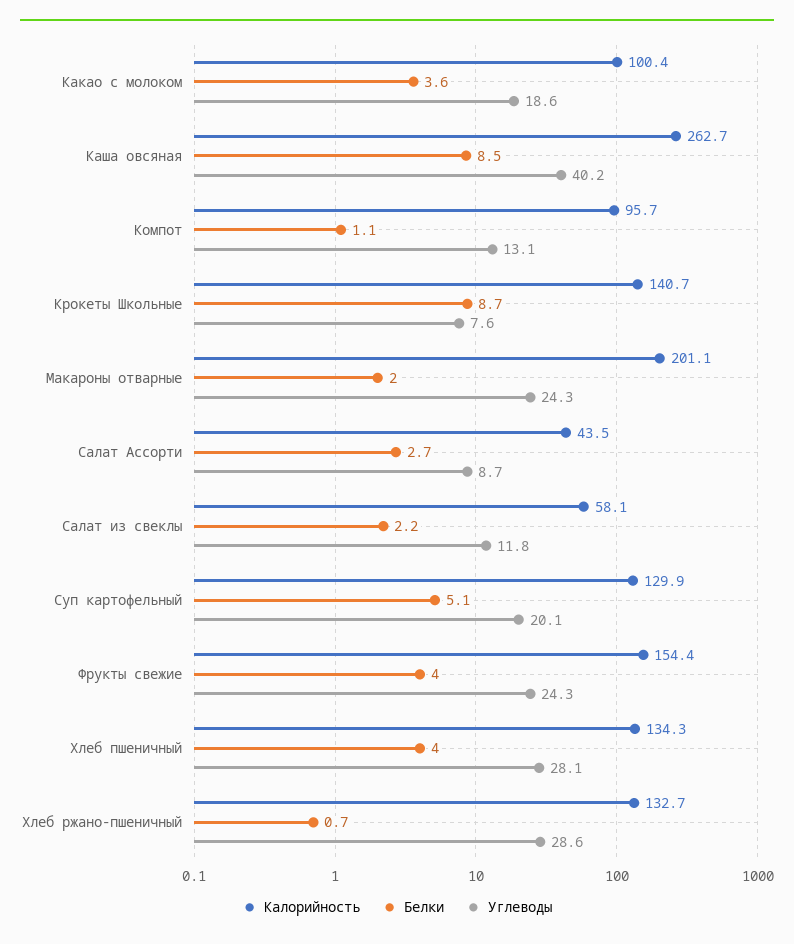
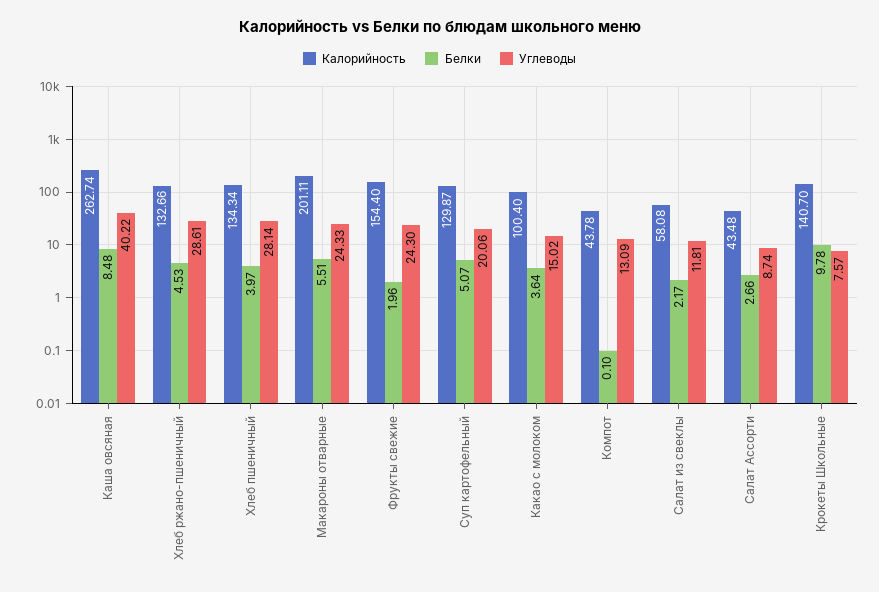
Углеводы, Какао с молоком: 18.6 -> 15.02
Калорийность, Компот: 95.7 -> 43.78
Белки, Компот: 1.1 -> 0.1
Белки, Крокеты Школьные: 8.7 -> 9.78
Белки, Макароны отварные: 2 -> 5.51
Белки, Фрукты свежие: 4 -> 1.96
Белки, Хлеб ржано-пшеничный: 0.7 -> 4.53

